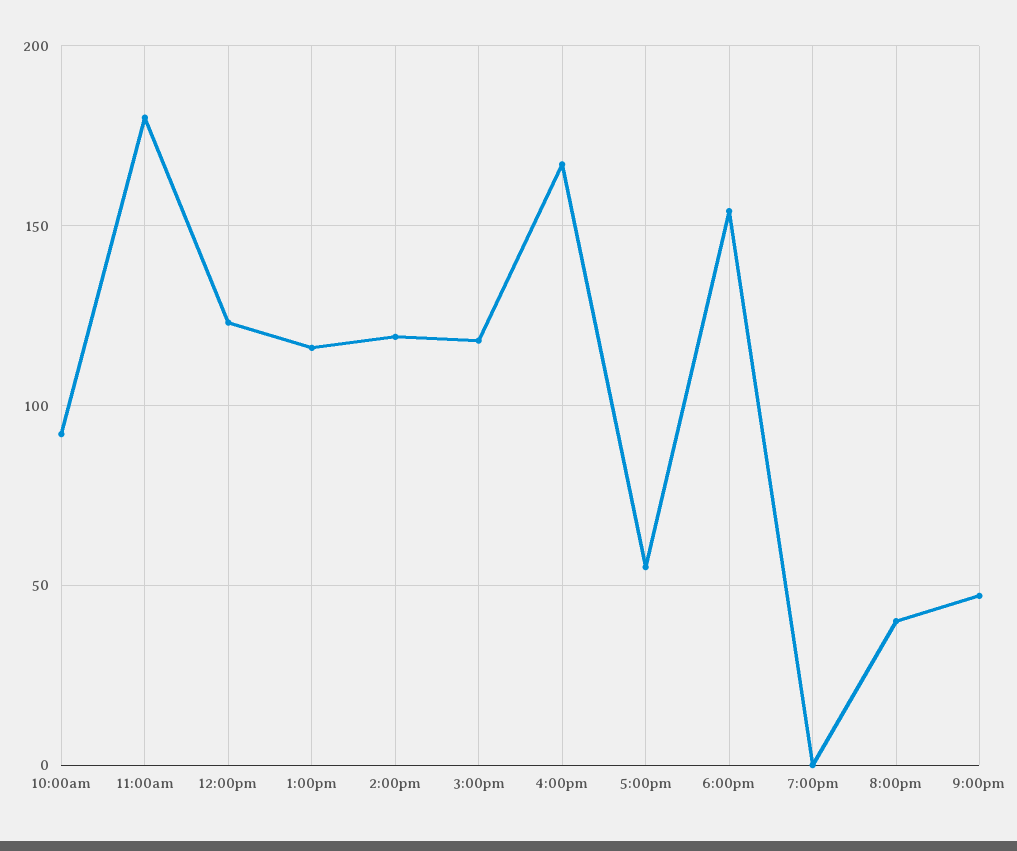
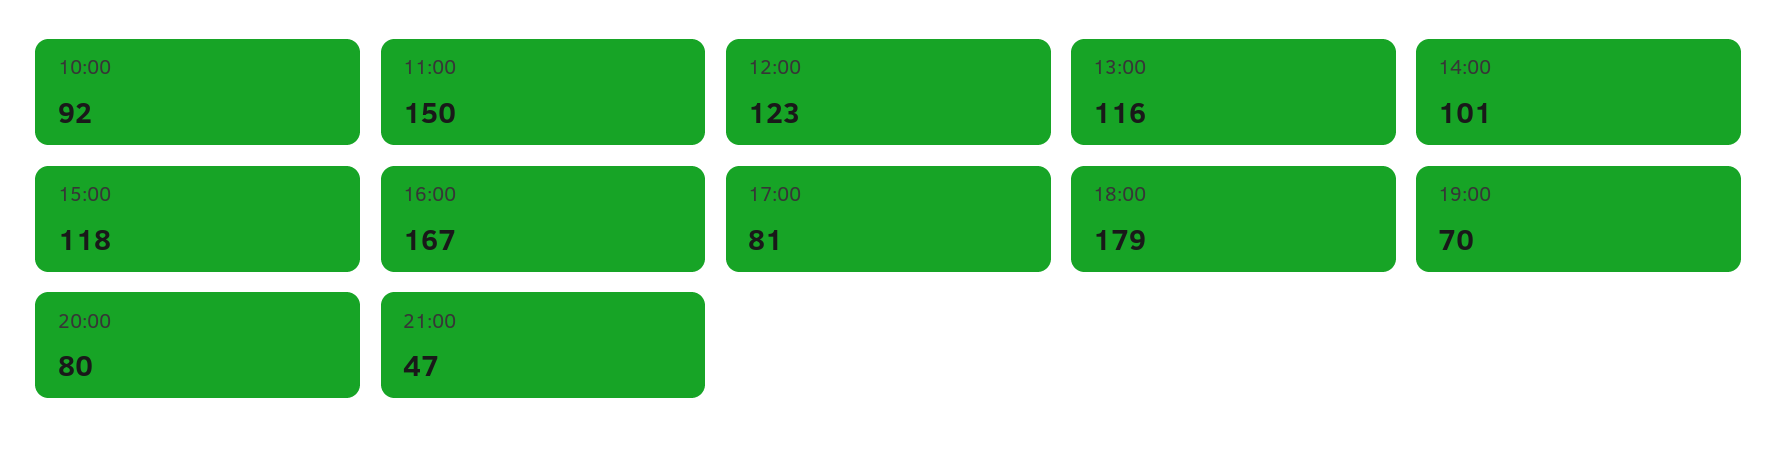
11:00am: 180 -> 150
2:00pm: 120 -> 101
5:00pm: 55 -> 81
6:00pm: 155 -> 179
7:00pm: 0 -> 70
8:00pm: 40 -> 80

